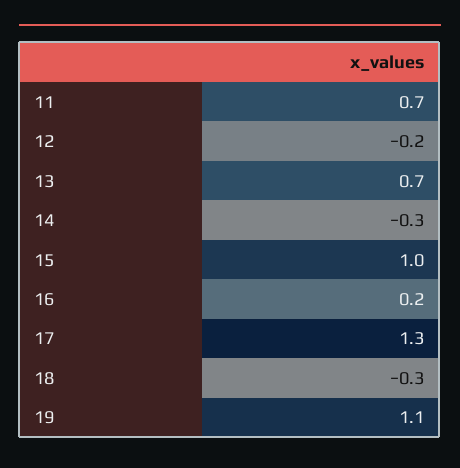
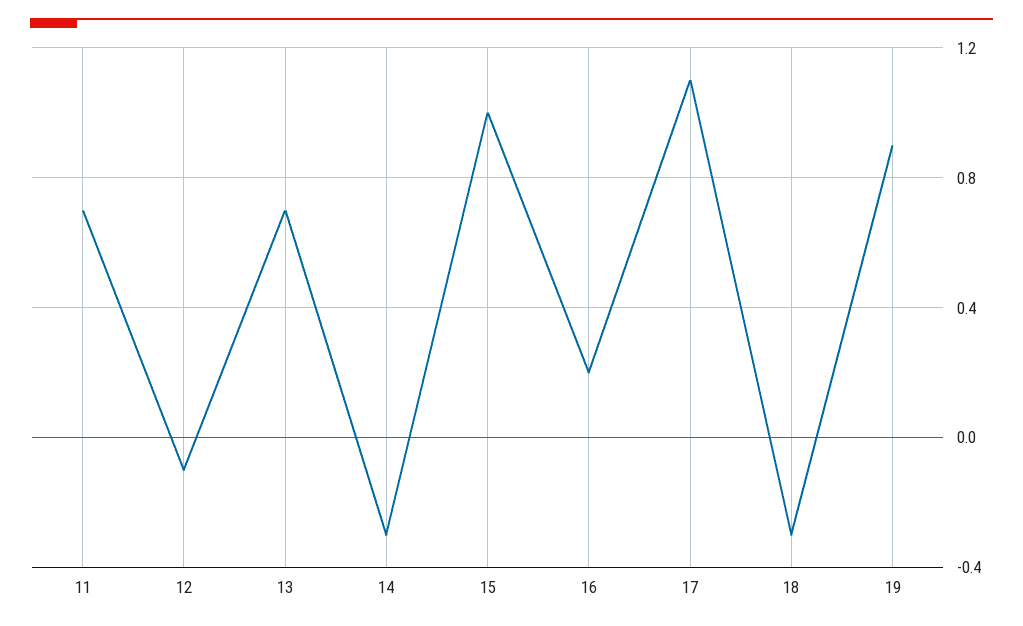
12: -0.2 -> -0.1
17: 1.3 -> 1.1
19: 1.1 -> 0.9

